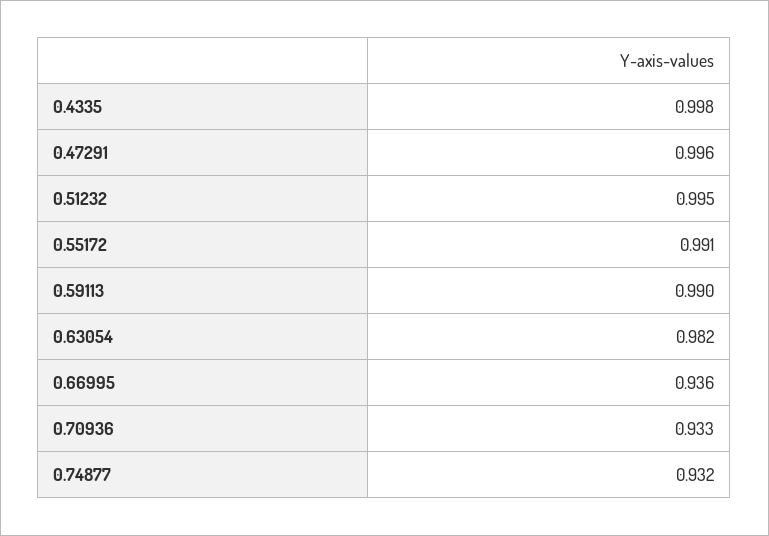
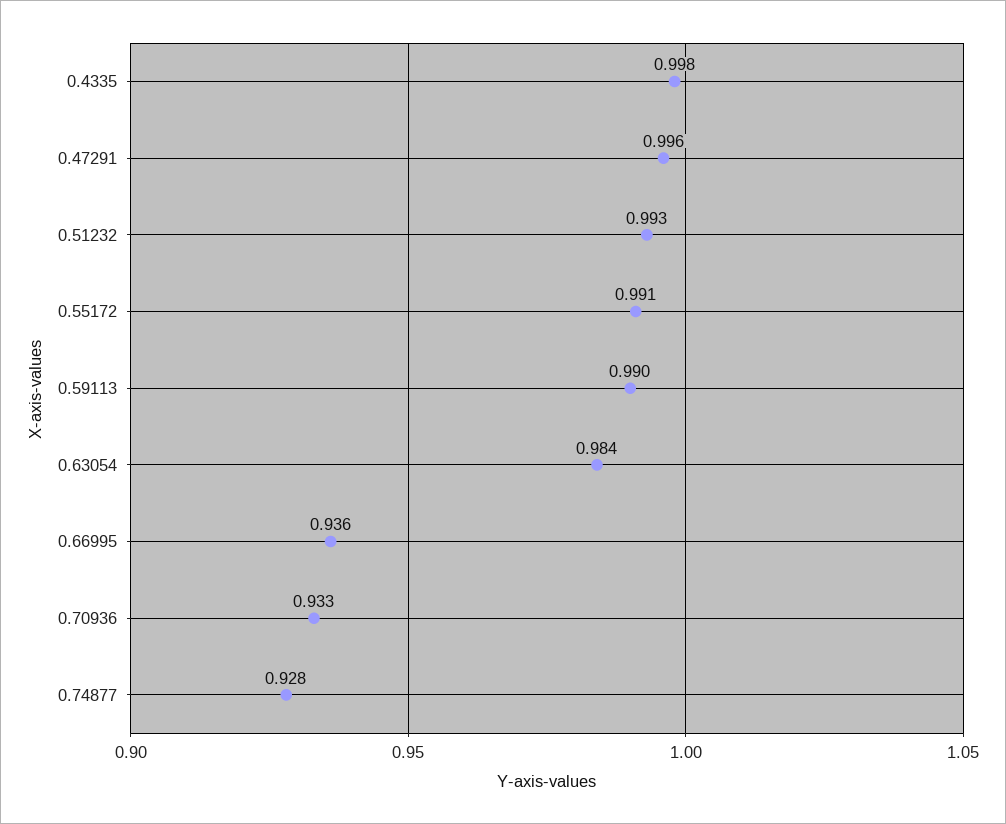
0.51232: 0.995 -> 0.993
0.63054: 0.982 -> 0.984
0.74877: 0.932 -> 0.928

